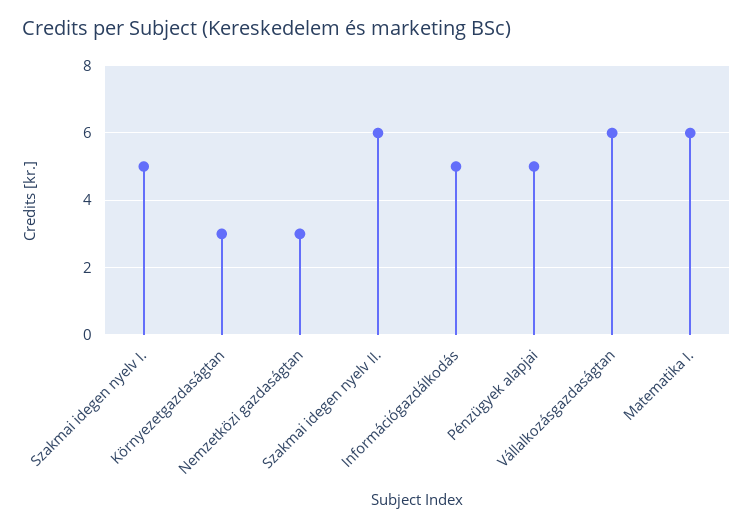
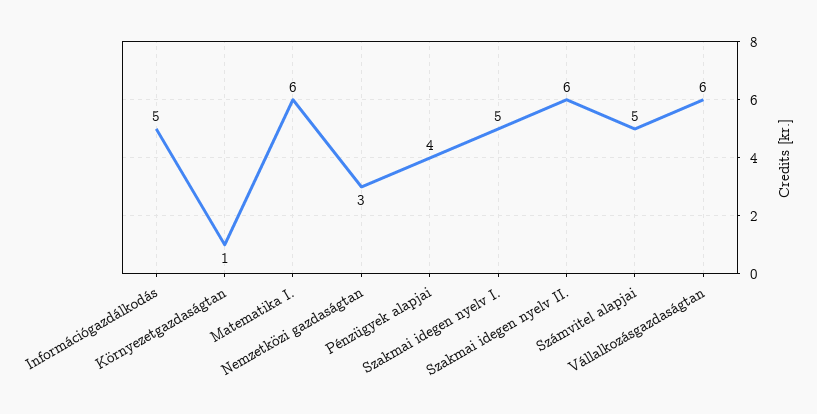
Környezetgazdaságtan: 3 -> 1
Pénzügyek alapjai: 5 -> 4
Számvitel alapjai: none -> 5

